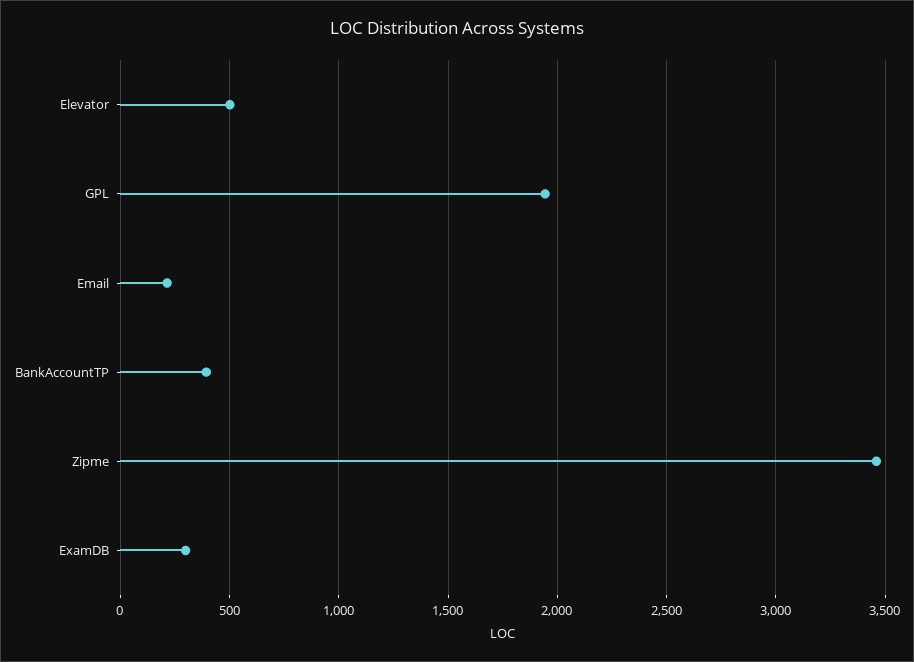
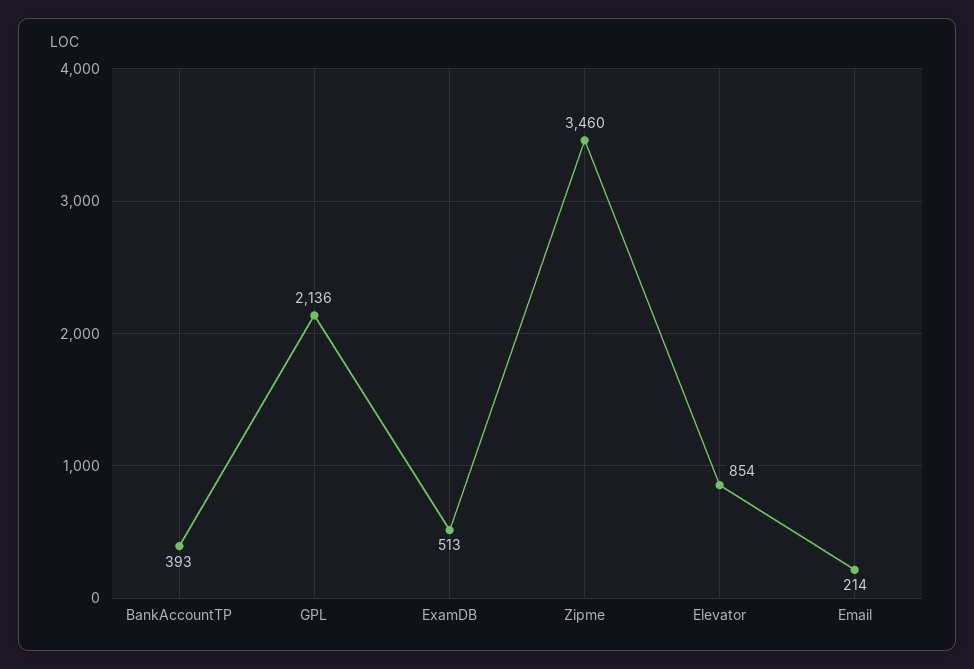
Elevator: 500 -> 854
GPL: 1950 -> 2136
ExamDB: 300 -> 513

